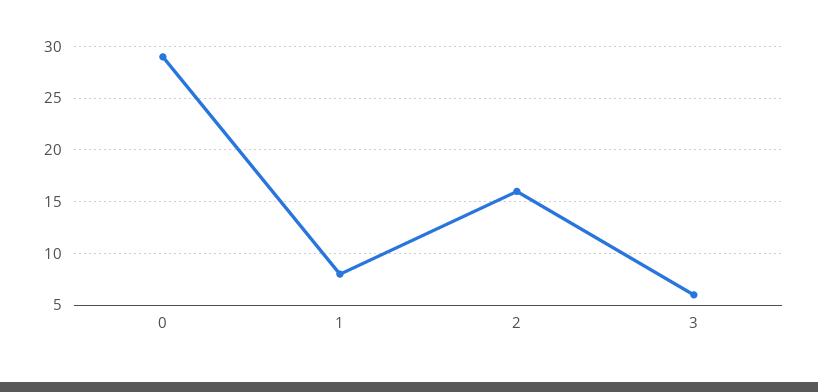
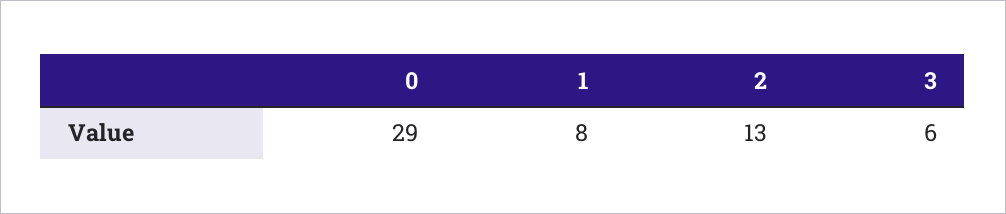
2: 16 -> 13

